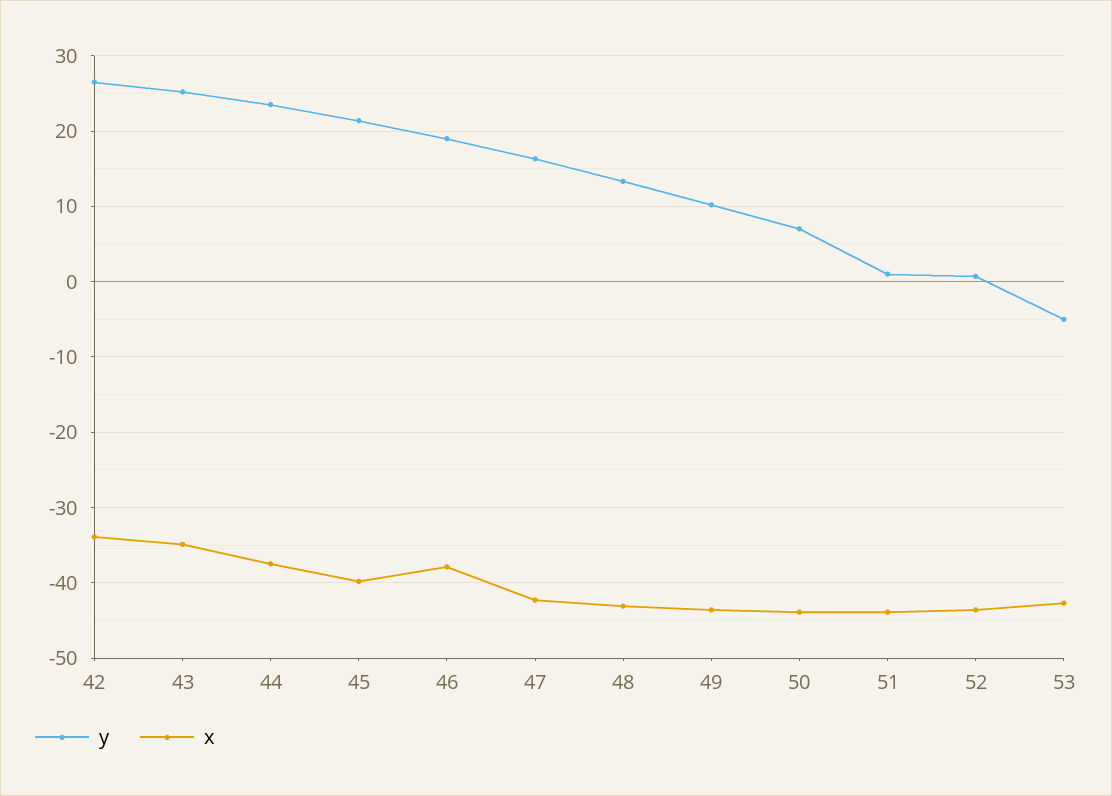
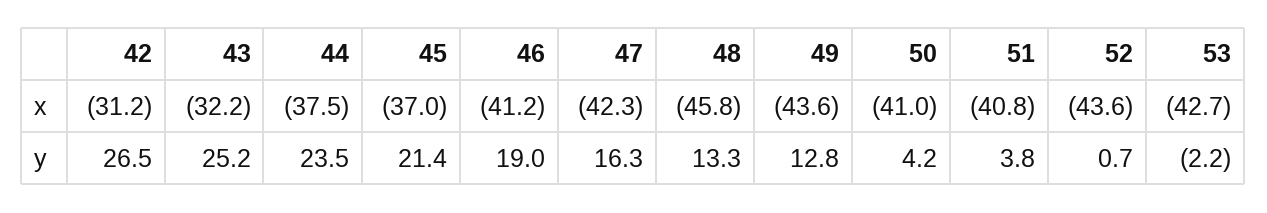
x, 42: -34 -> -31.2
x, 43: -35 -> -32.2
x, 45: -40 -> -37
x, 46: -38 -> -41.2
x, 48: -43 -> -45.8
y, 49: 10 -> 12.8
y, 50: 7 -> 4.2
x, 50: -44 -> -41
y, 51: 1 -> 3.8
x, 51: -44 -> -40.8
y, 53: -5 -> -2.2

